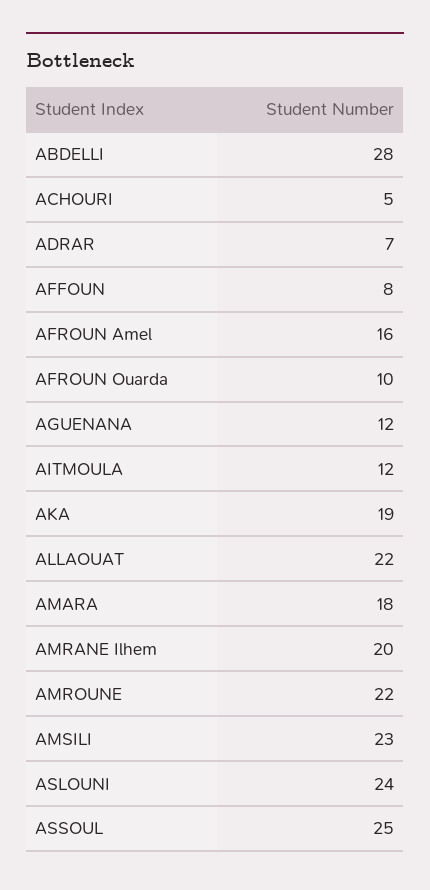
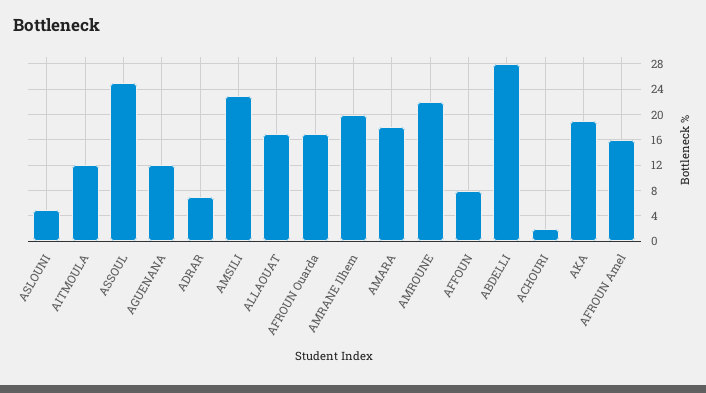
ACHOURI: 5 -> 2
AFROUN Ouarda: 10 -> 17
ALLAOUAT: 22 -> 17
ASLOUNI: 24 -> 5

